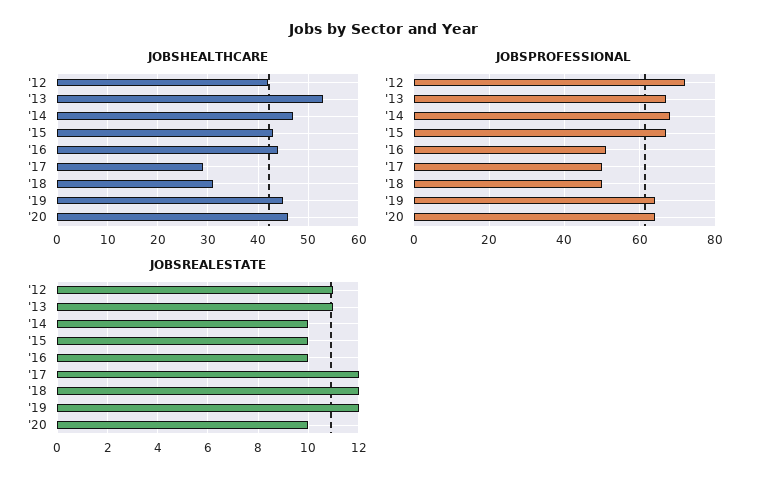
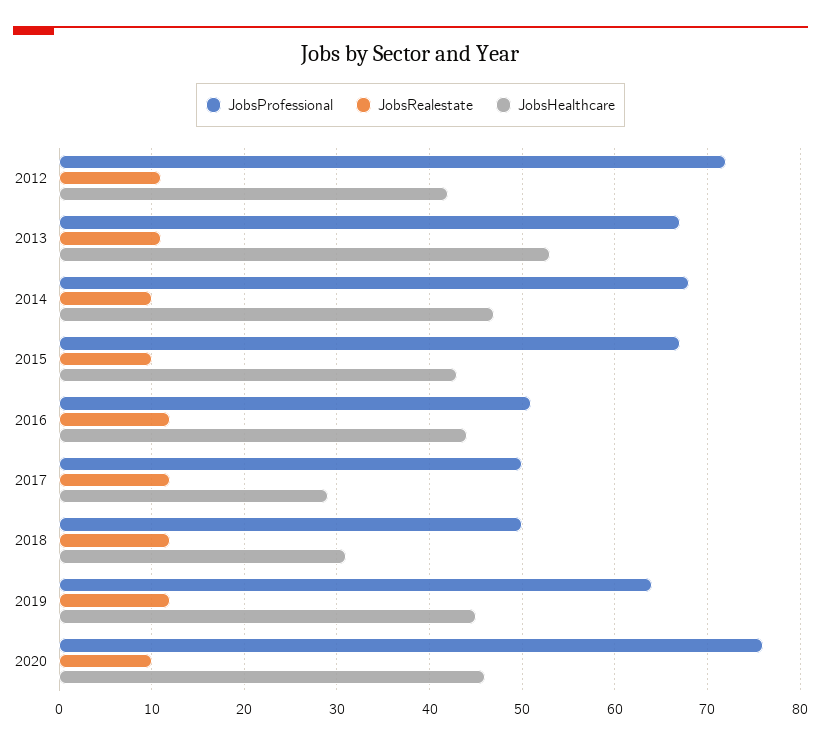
JOBSPROFESSIONAL, '20: 65 -> 76
JOBSREALESTATE, '16: 10 -> 12

